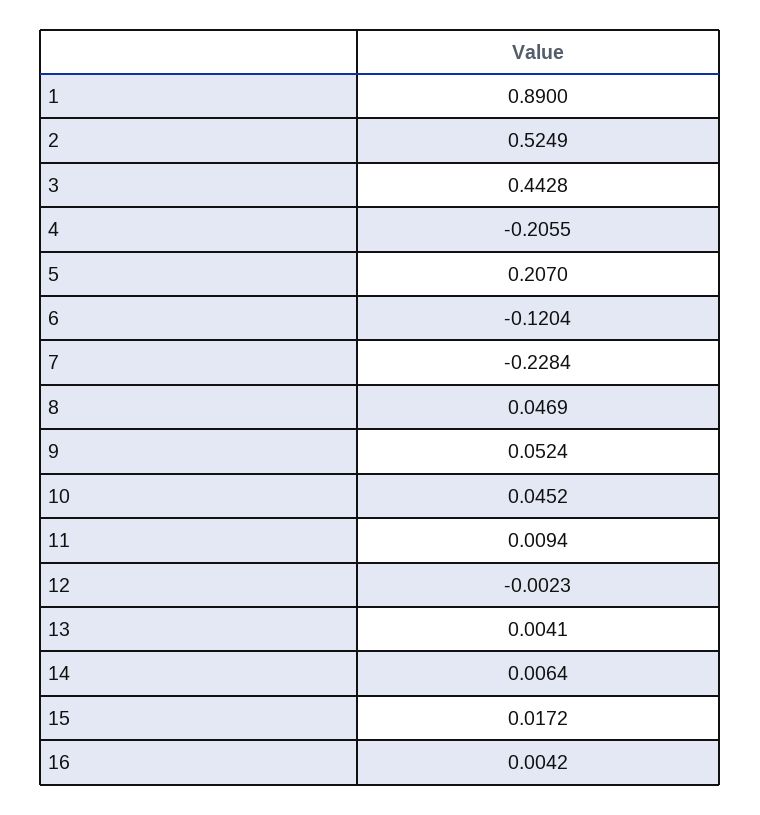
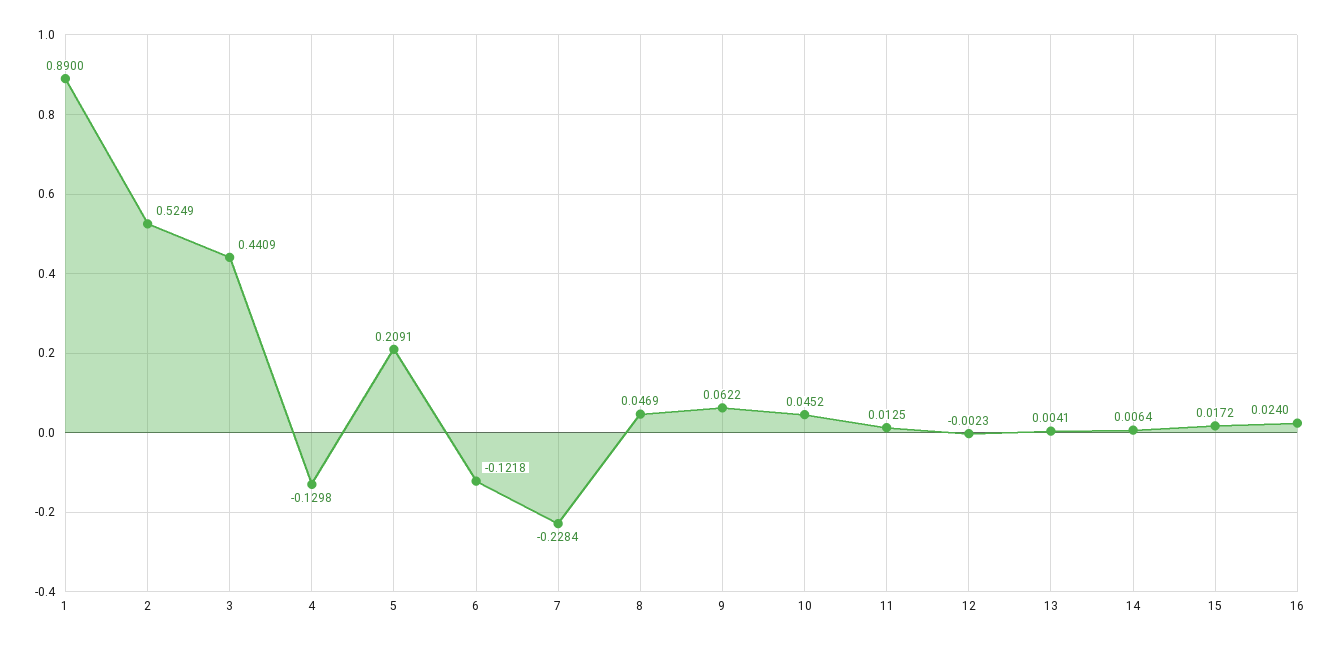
3: 0.4428 -> 0.4409
4: -0.2055 -> -0.1298
5: 0.207 -> 0.2091
6: -0.1204 -> -0.1218
9: 0.0524 -> 0.0622
11: 0.0094 -> 0.0125
16: 0.0042 -> 0.024

